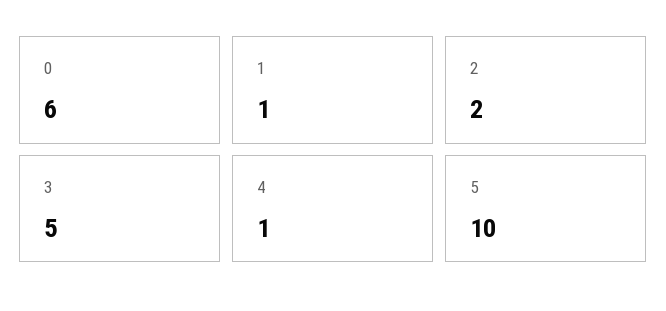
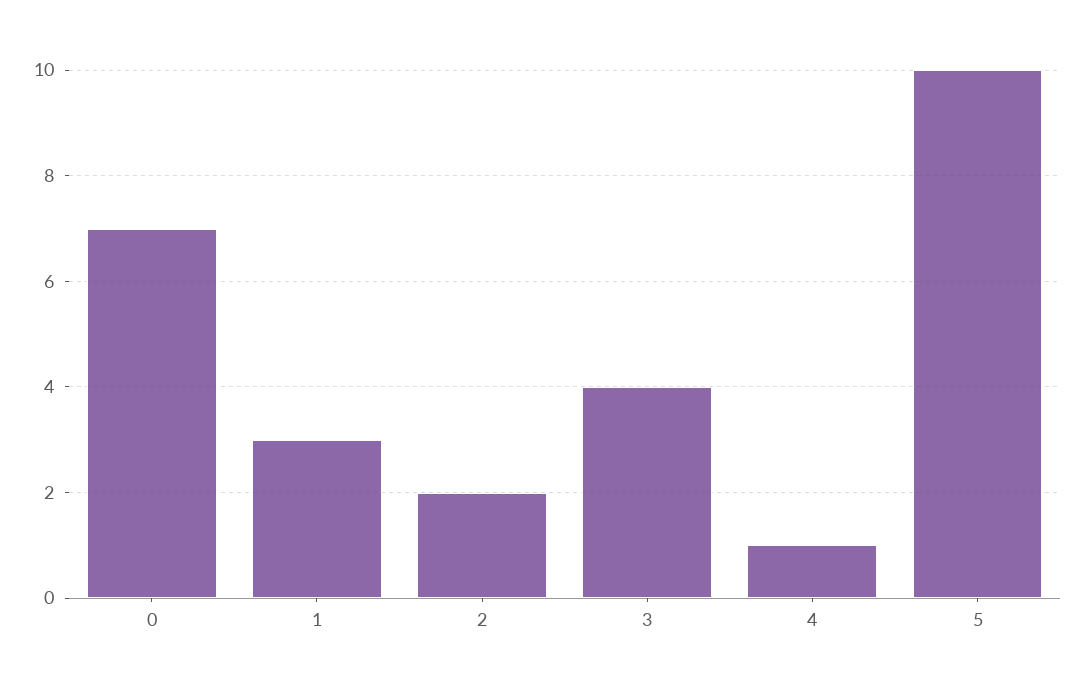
0: 6 -> 7
1: 1 -> 3
3: 5 -> 4

